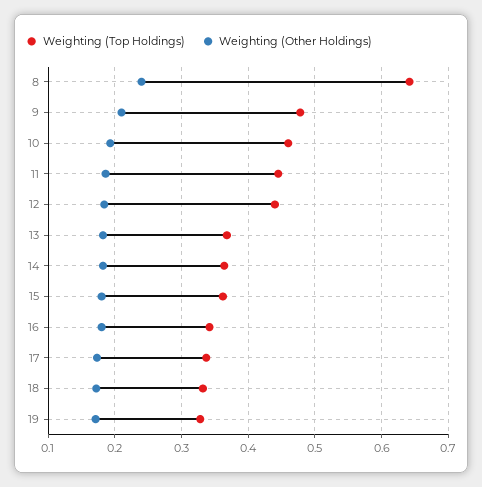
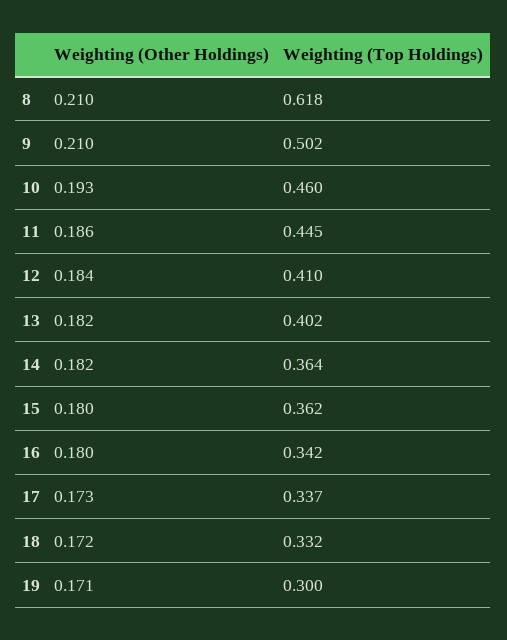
Weighting (Top Holdings), 8: 0.64 -> 0.618
Weighting (Other Holdings), 8: 0.24 -> 0.21
Weighting (Top Holdings), 9: 0.48 -> 0.502
Weighting (Top Holdings), 12: 0.44 -> 0.41
Weighting (Top Holdings), 13: 0.37 -> 0.402
Weighting (Top Holdings), 19: 0.33 -> 0.3

